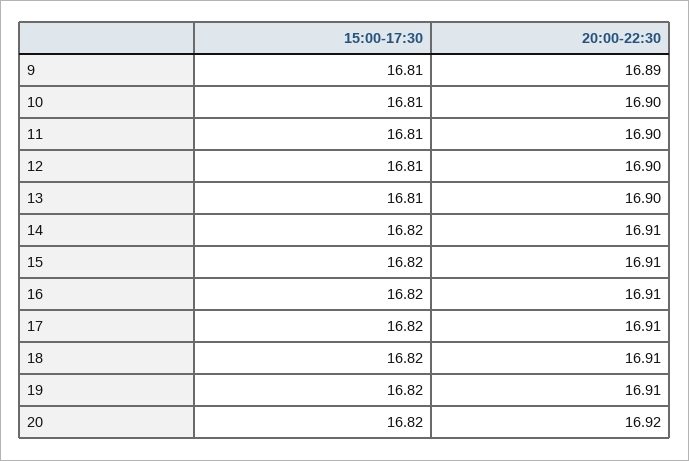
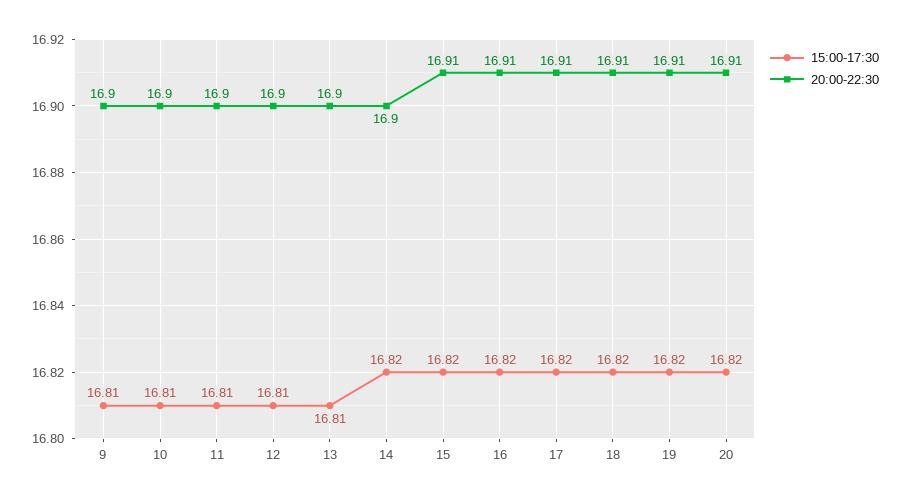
20:00-22:30, 9: 16.89 -> 16.9
20:00-22:30, 14: 16.91 -> 16.9
20:00-22:30, 20: 16.92 -> 16.91

